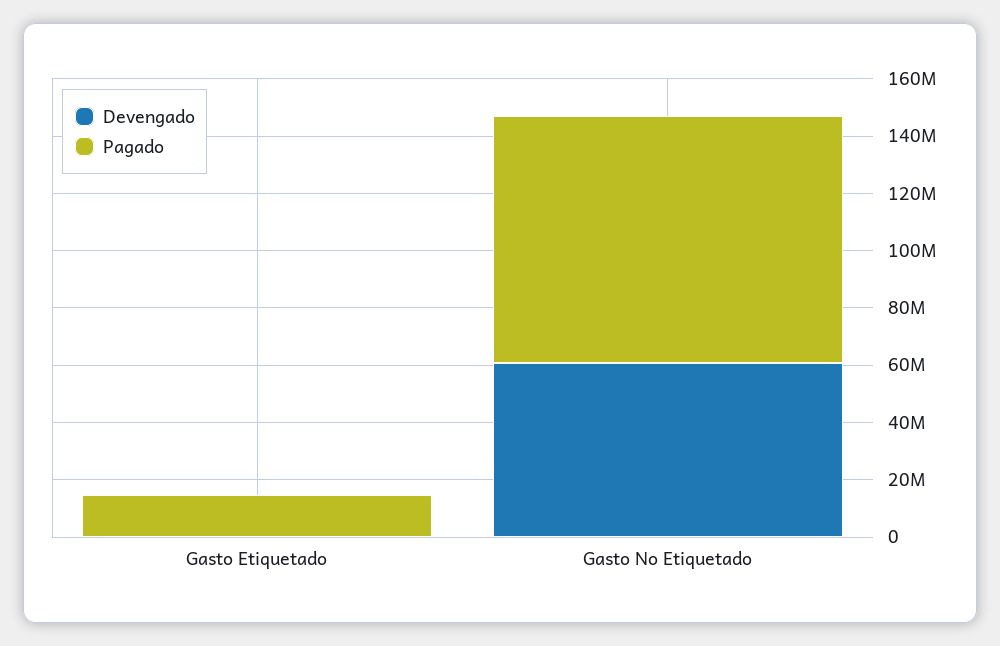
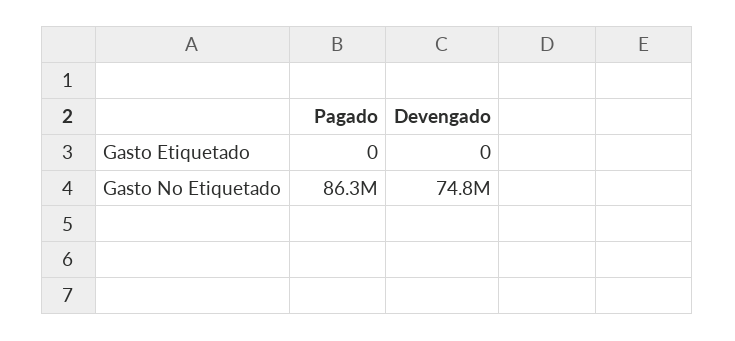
Pagado, Gasto Etiquetado: 15000000 -> 0
Devengado, Gasto No Etiquetado: 60000000 -> 74800000

